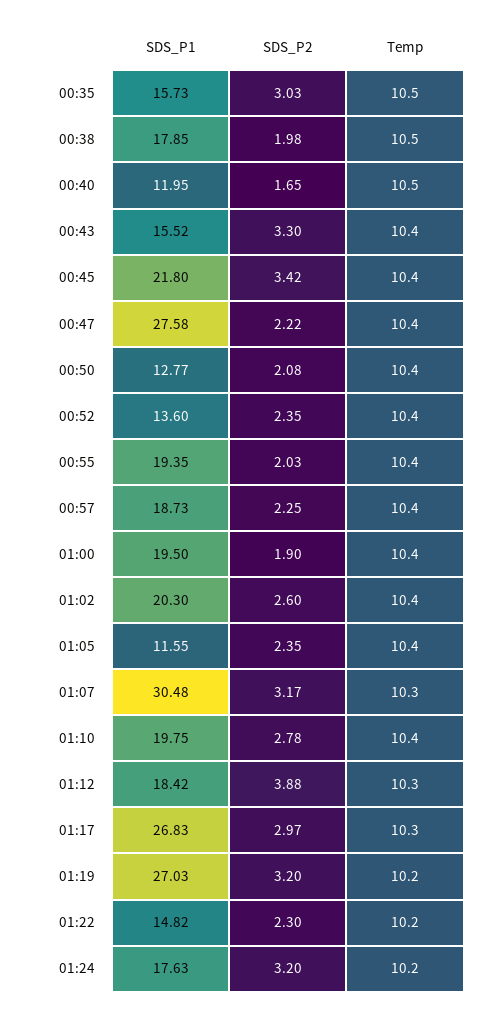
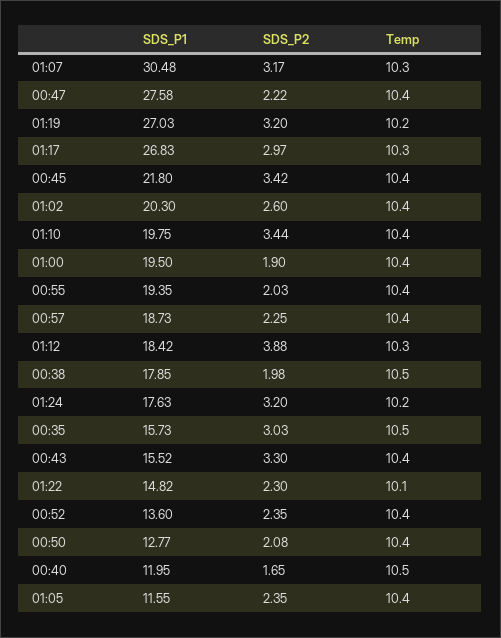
SDS_P2, 01:10: 2.78 -> 3.44
Temp, 01:22: 10.2 -> 10.1

